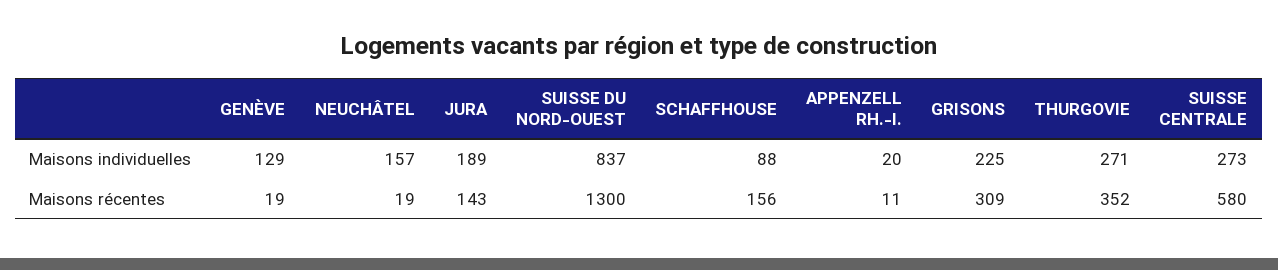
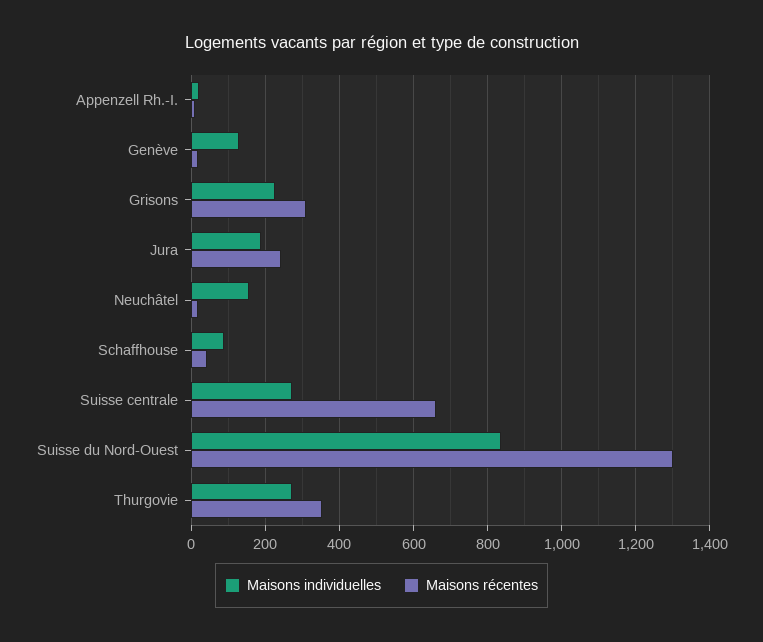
Maisons récentes, JURA: 143 -> 240
Maisons récentes, SCHAFFHOUSE: 156 -> 40
Maisons récentes, SUISSE CENTRALE: 580 -> 660

